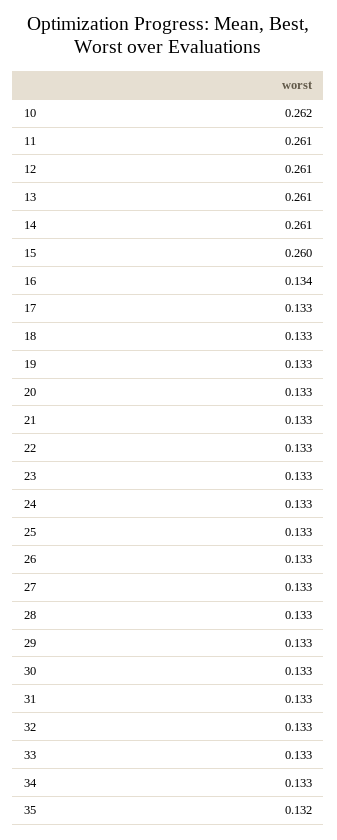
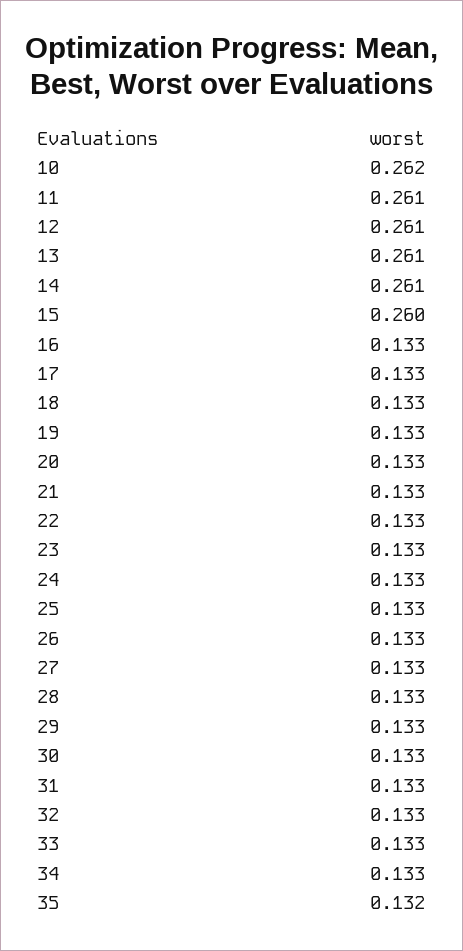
16: 0.134 -> 0.133

